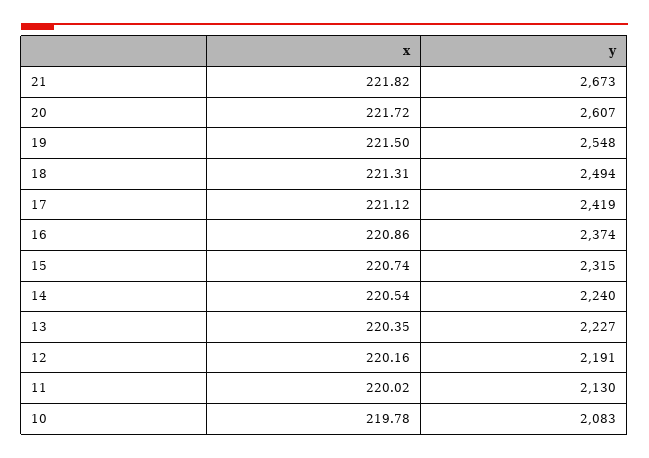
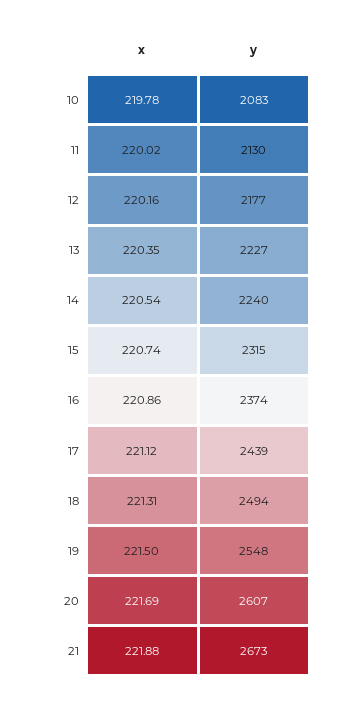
x, 21: 221.82 -> 221.88
x, 20: 221.72 -> 221.69
y, 17: 2419 -> 2439
y, 12: 2191 -> 2177

